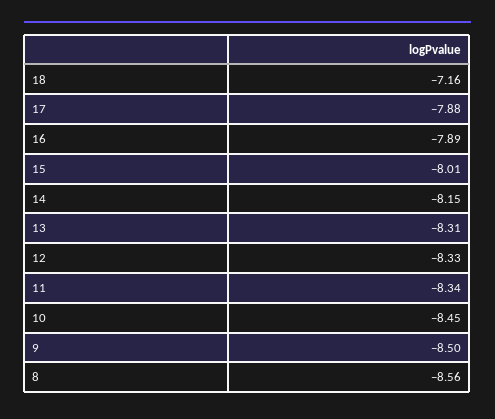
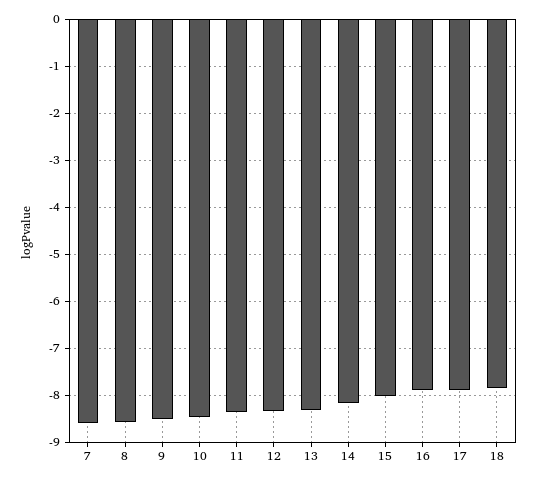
18: -7.16 -> -7.8
7: none -> -8.6

